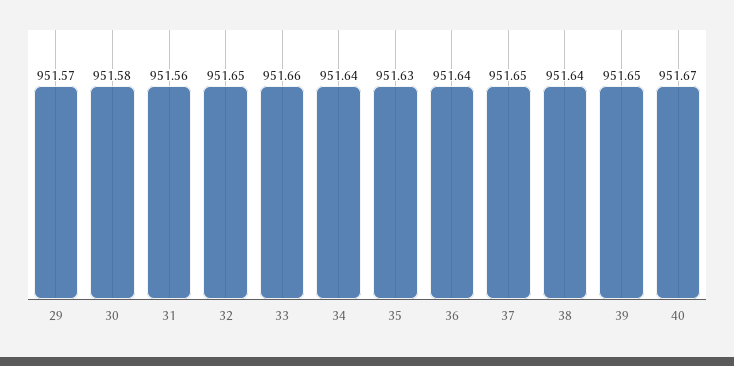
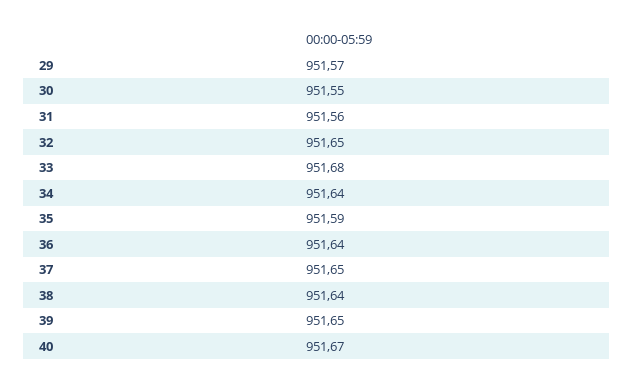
30: 951.58 -> 951.55
33: 951.66 -> 951.68
35: 951.63 -> 951.59

